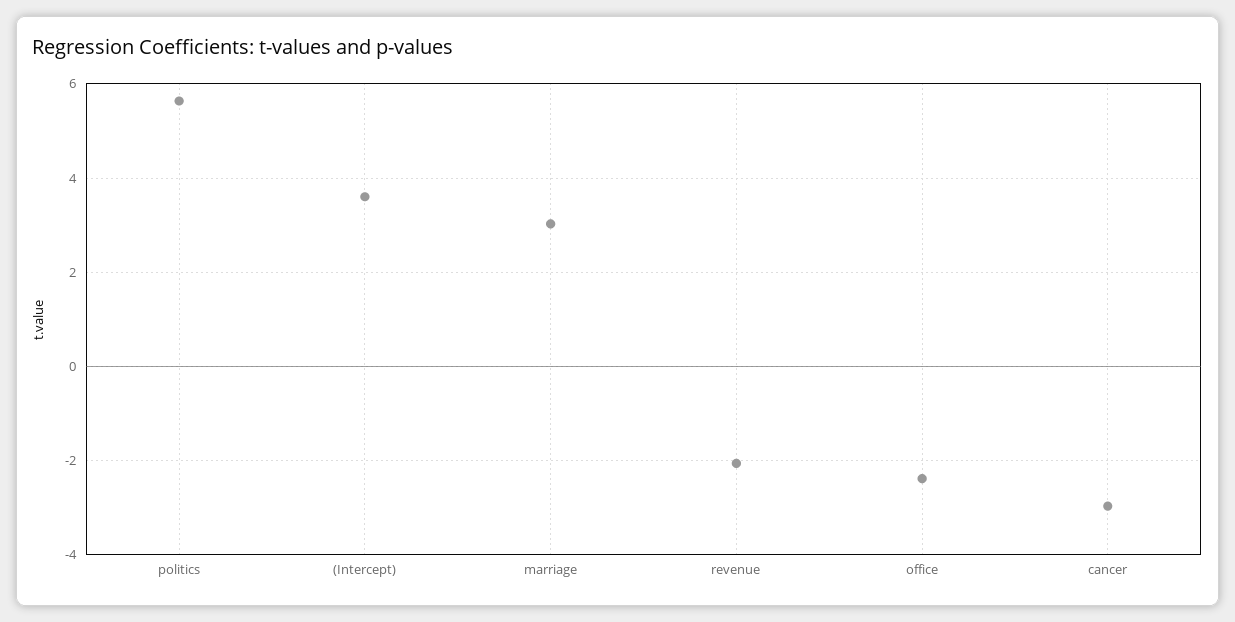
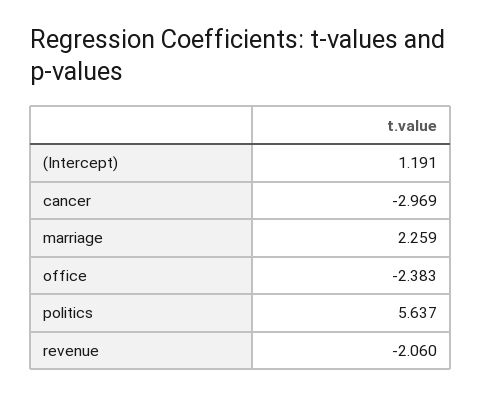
(Intercept): 3.6 -> 1.191
marriage: 3 -> 2.259

